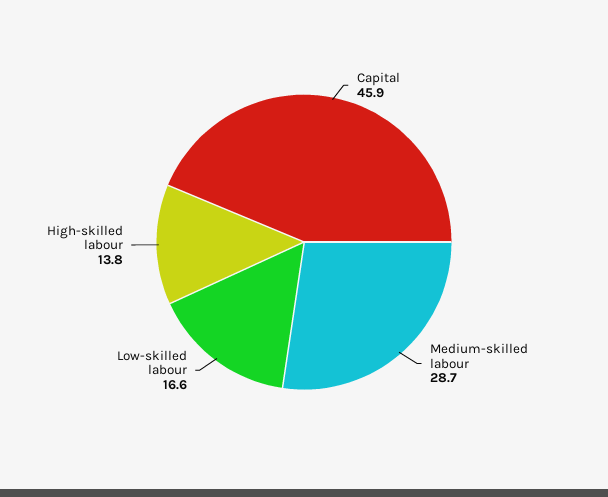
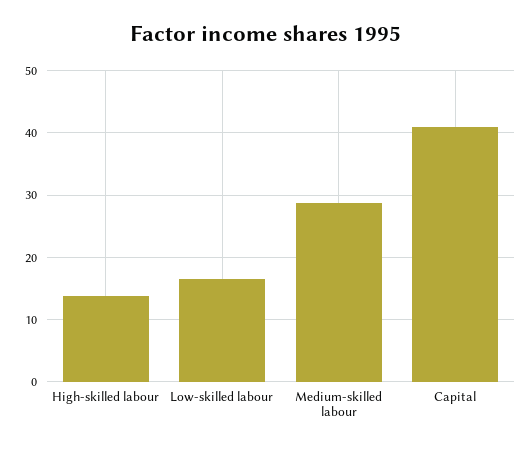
Capital: 45.9 -> 41

